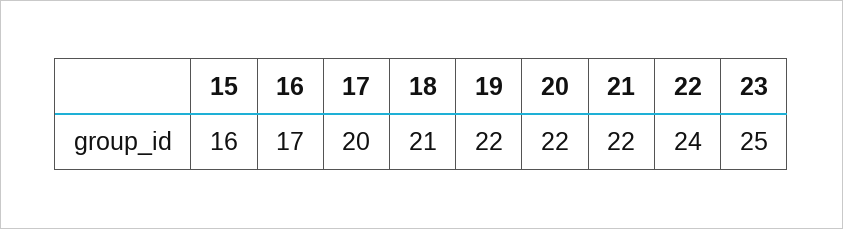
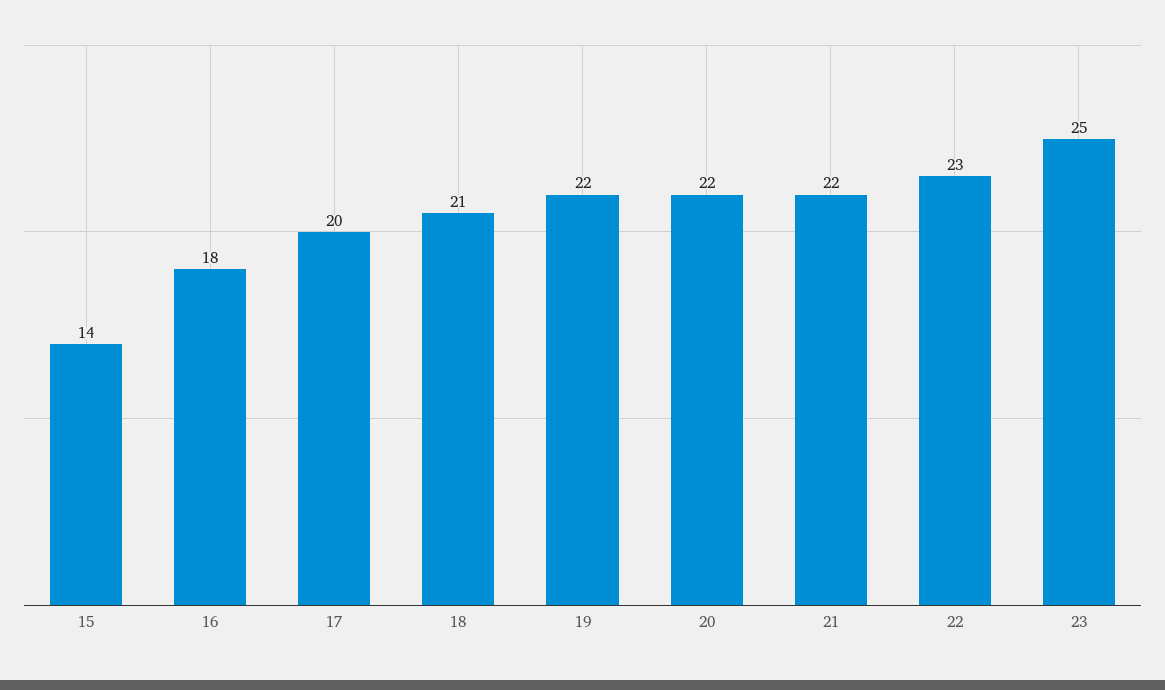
15: 16 -> 14
16: 17 -> 18
22: 24 -> 23

